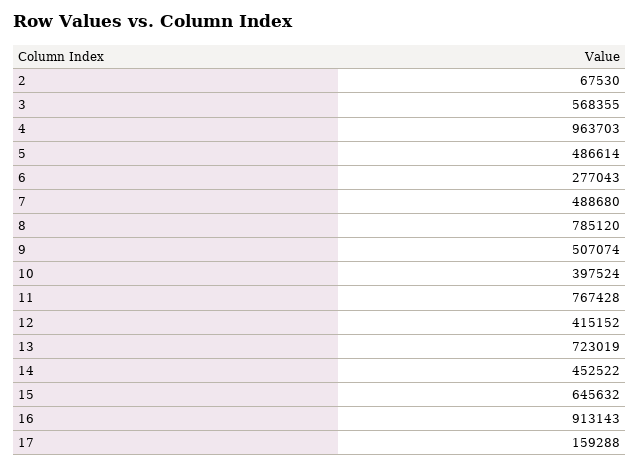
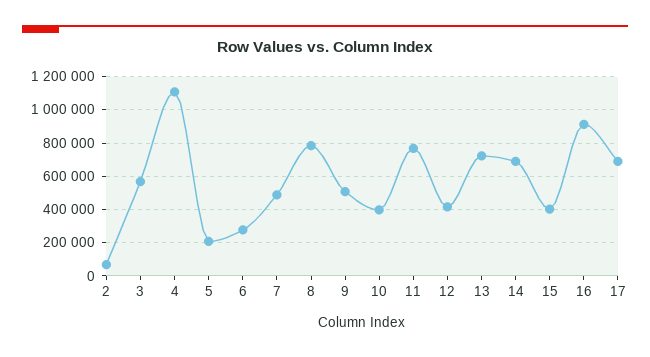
4: 963703 -> 1100000
5: 486614 -> 200000
14: 452522 -> 700000
15: 645632 -> 400000
17: 159288 -> 700000

